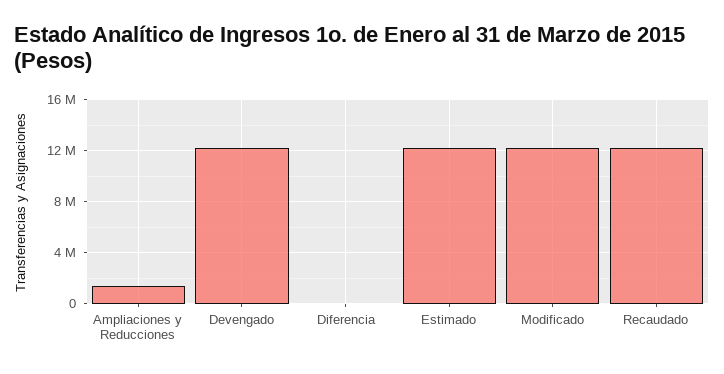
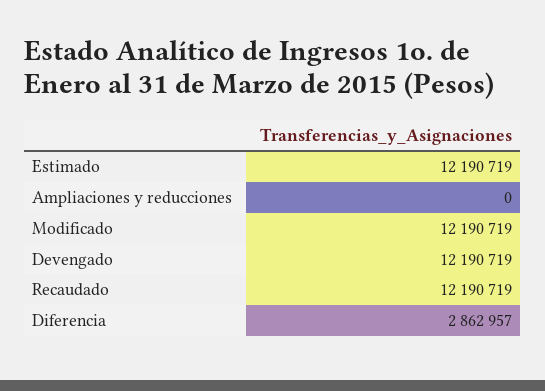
Ampliaciones y Reducciones: 1500000 -> 0
Diferencia: 0 -> 2862957

